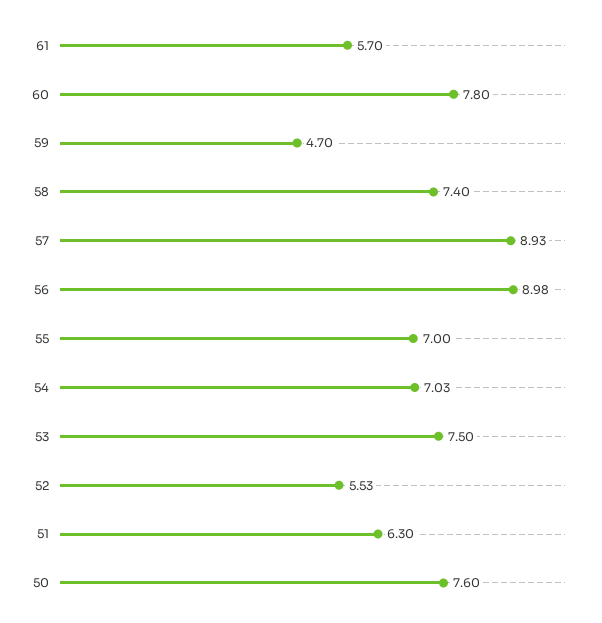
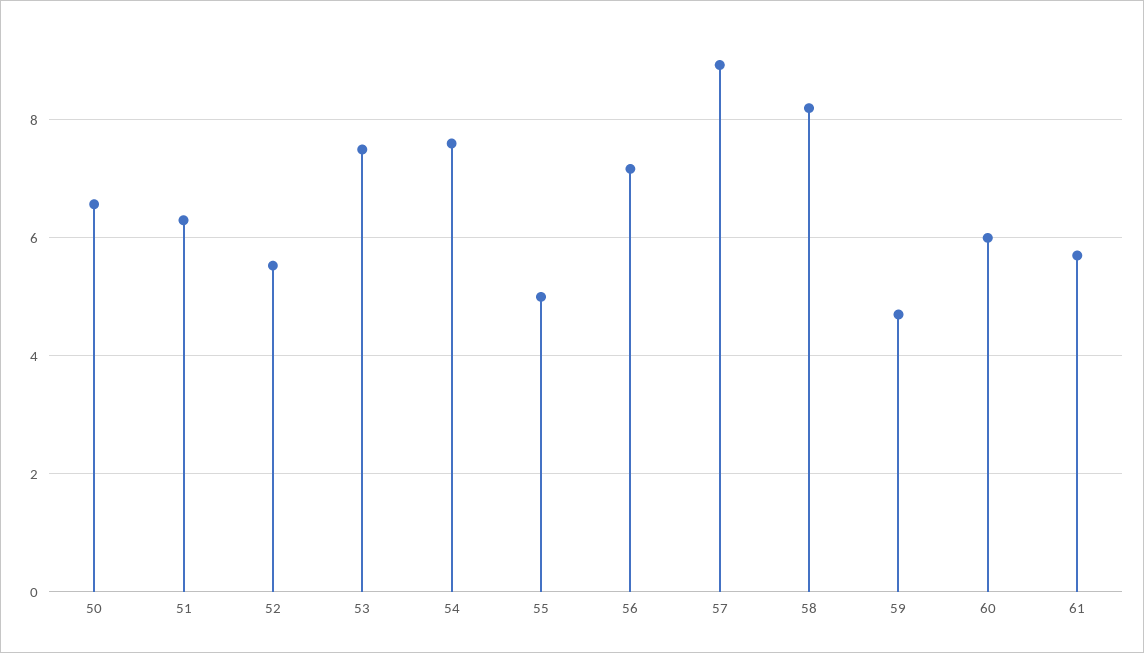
60: 7.8 -> 6
58: 7.4 -> 8.2
56: 8.98 -> 7.2
55: 7 -> 5
54: 7.03 -> 7.6
50: 7.6 -> 6.6

